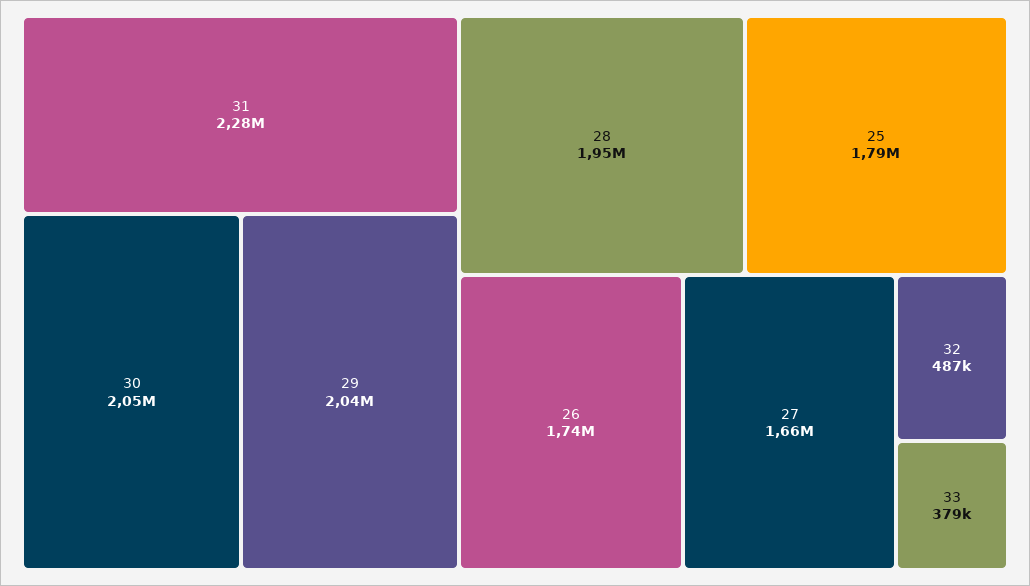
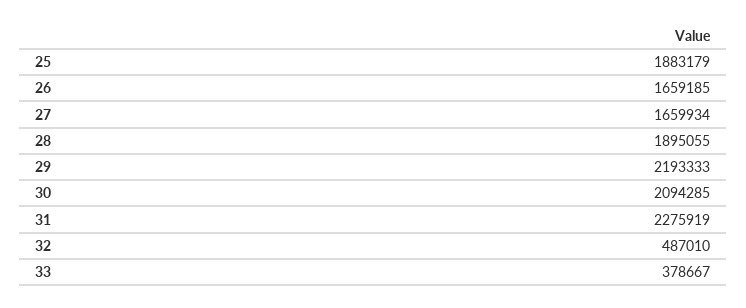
30: 2050000 -> 2094285
29: 2040000 -> 2193333
28: 1950000 -> 1895055
25: 1790000 -> 1883179
26: 1740000 -> 1659185

